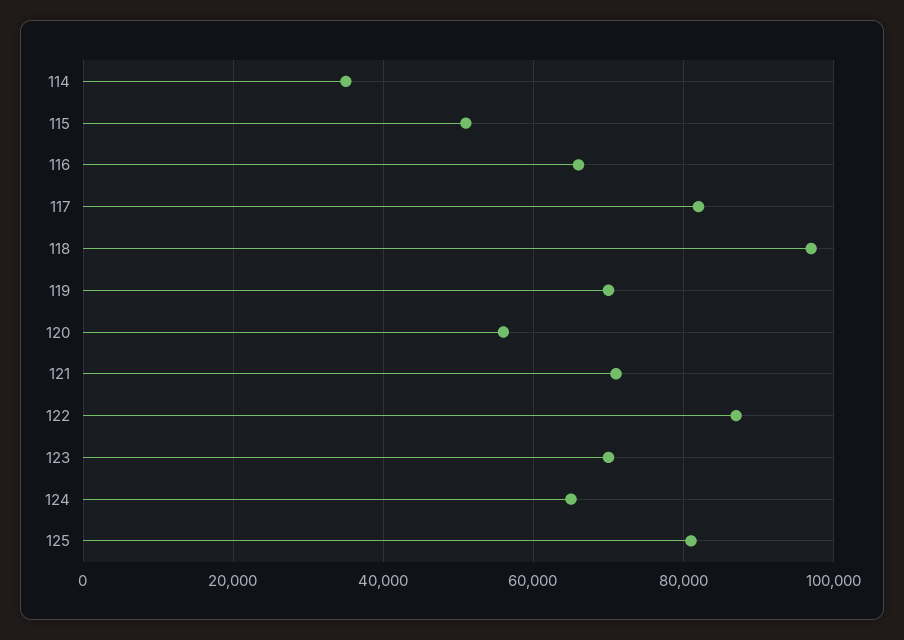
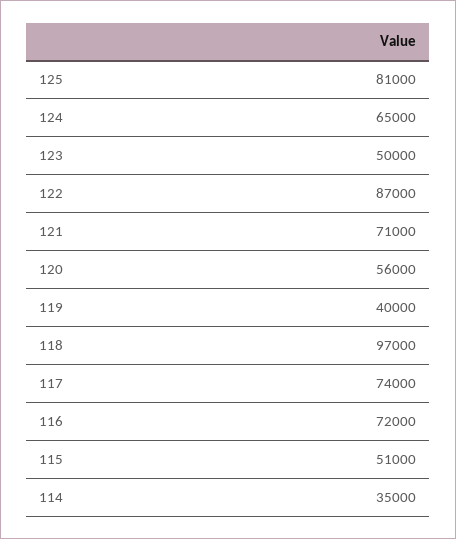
116: 66000 -> 72000
117: 82000 -> 74000
119: 70000 -> 40000
123: 70000 -> 50000

